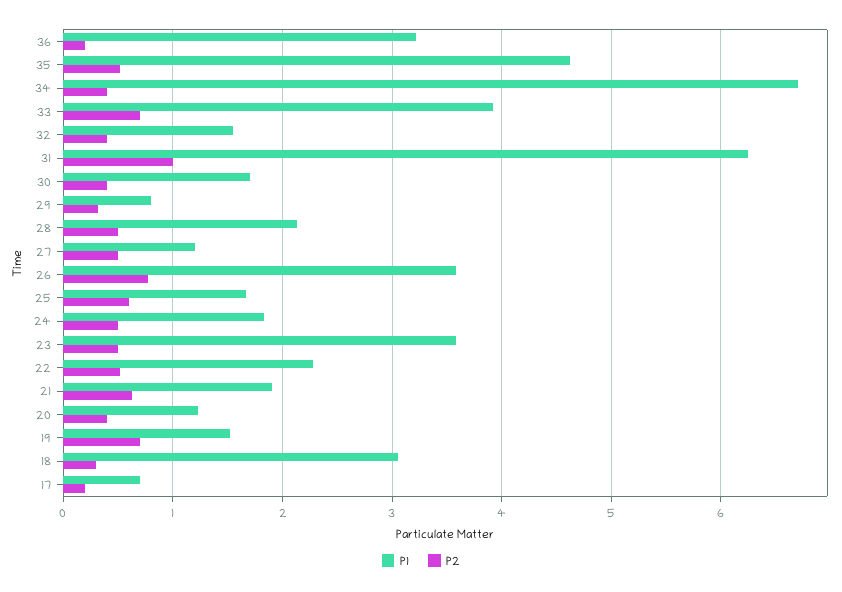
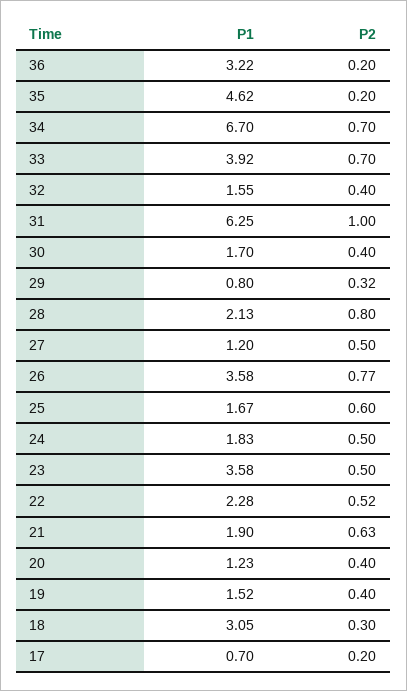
P2, 35: 0.5 -> 0.2
P2, 34: 0.4 -> 0.7
P2, 28: 0.5 -> 0.8
P2, 19: 0.7 -> 0.4

